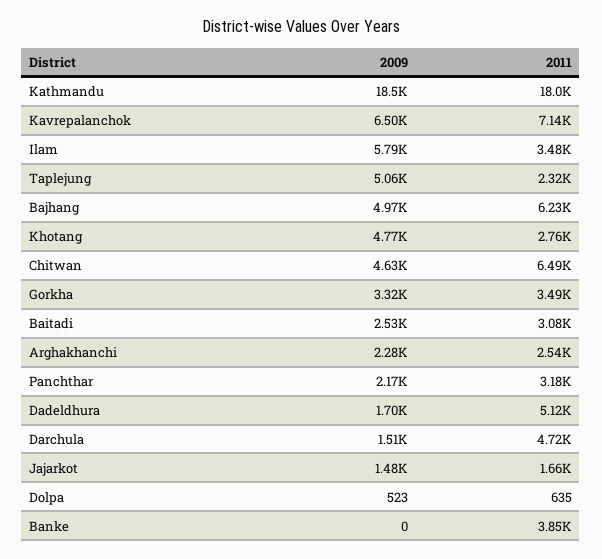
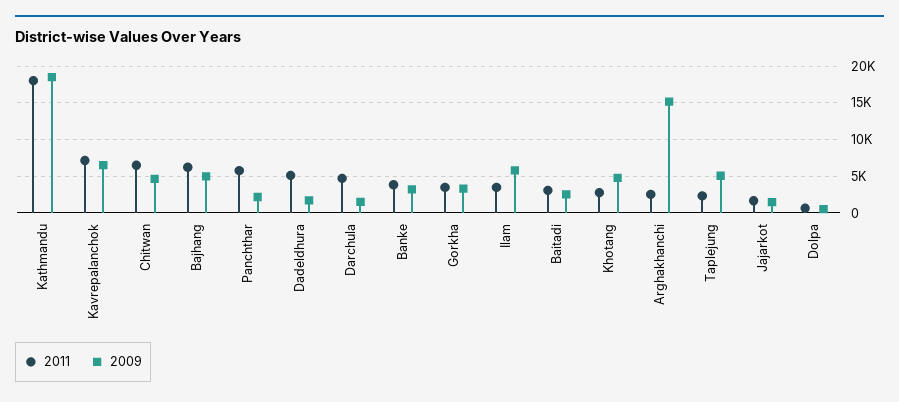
2009, Arghakhanchi: 2280 -> 15000
2011, Panchthar: 3180 -> 6000
2009, Banke: 0 -> 3000

